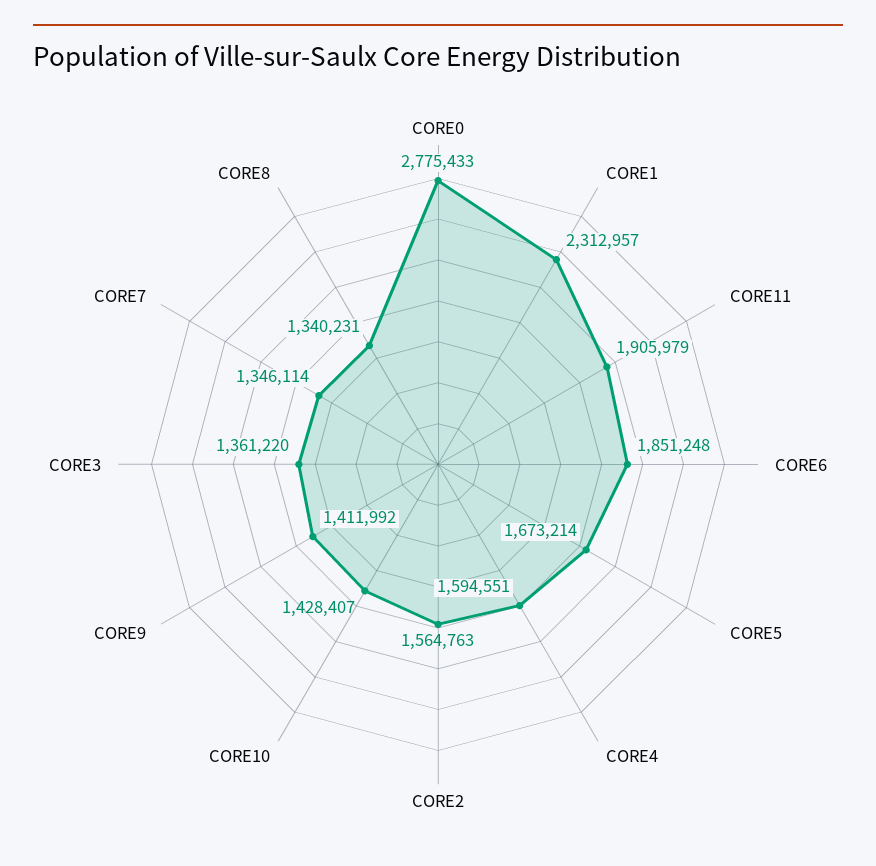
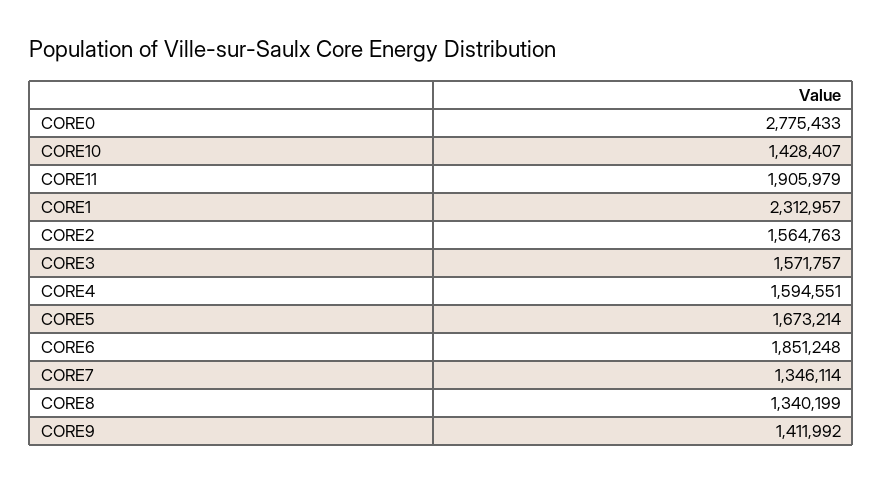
CORE3: 1361220 -> 1571757
CORE8: 1340231 -> 1340199

